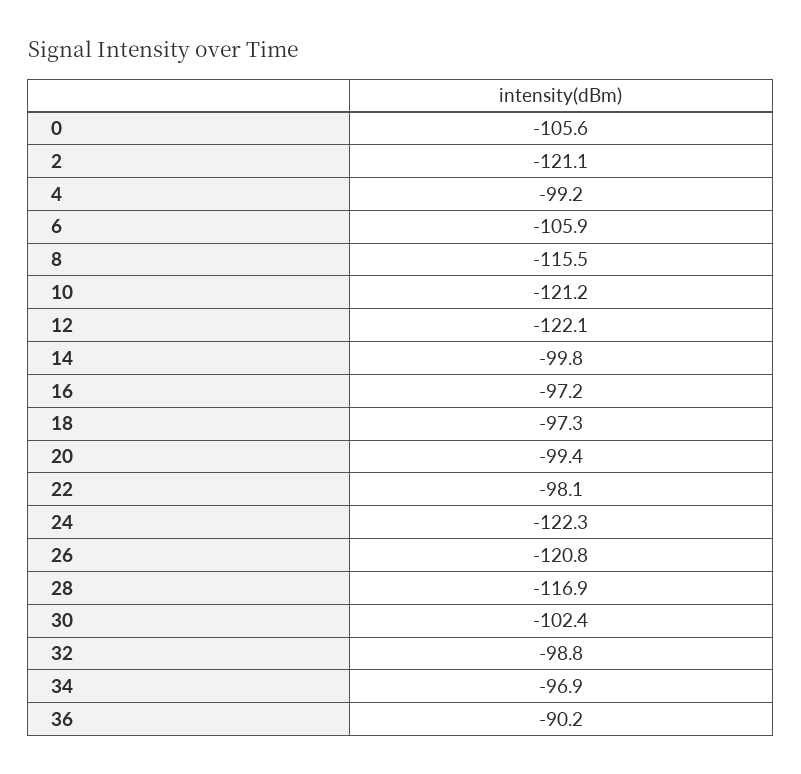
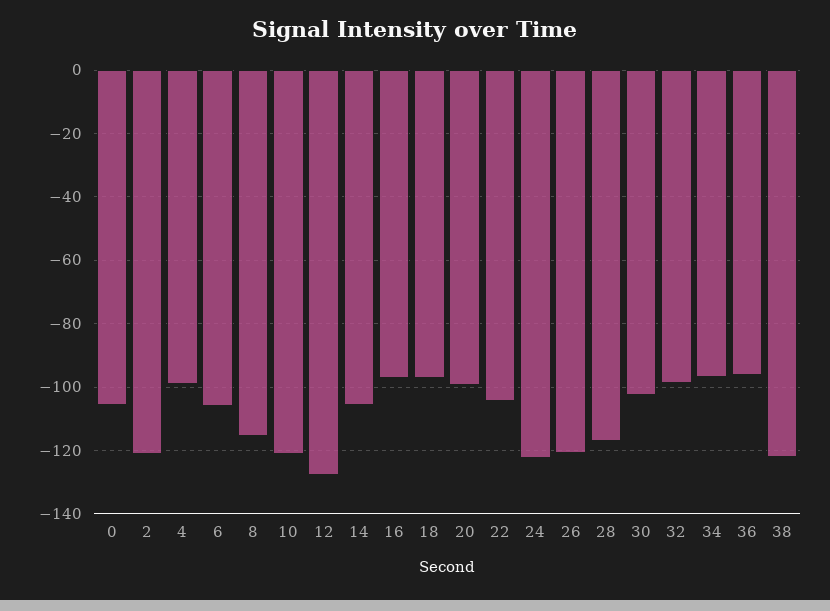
12: -122.1 -> -128
14: -99.8 -> -106
22: -98.1 -> -104
36: -90.2 -> -96
38: none -> -122

